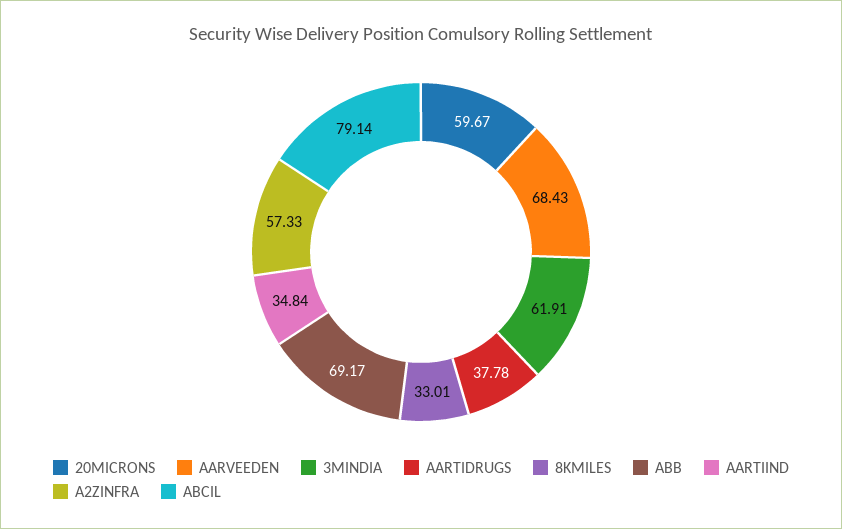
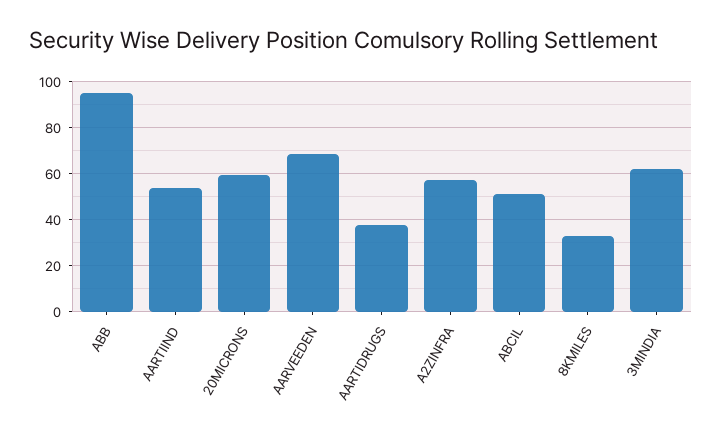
ABB: 69.17 -> 95
AARTIIND: 34.84 -> 55
ABCIL: 79.14 -> 50

